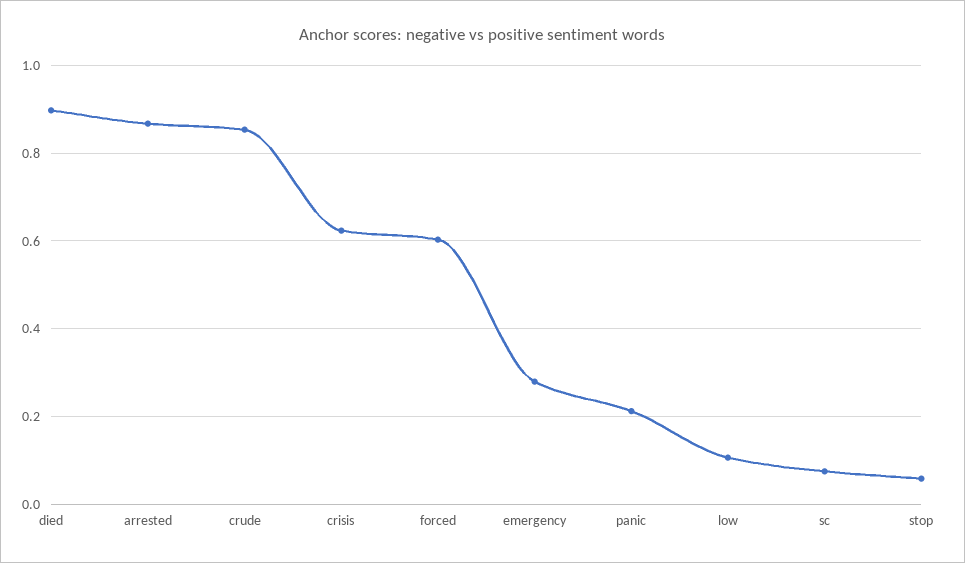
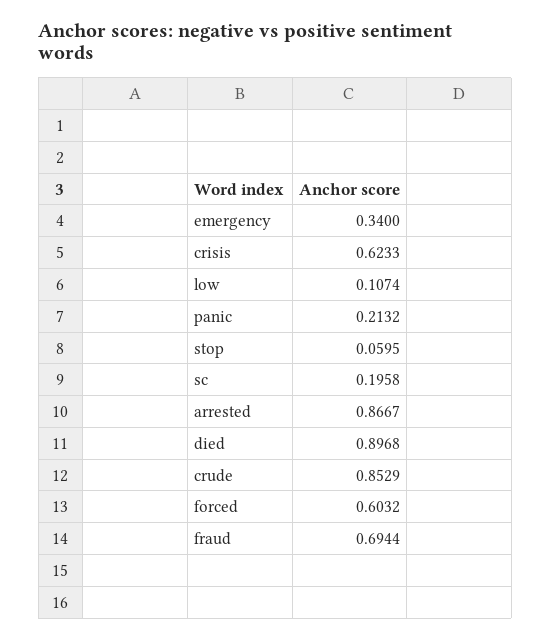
emergency: 0.28 -> 0.34
sc: 0.08 -> 0.1958
fraud: none -> 0.6944

